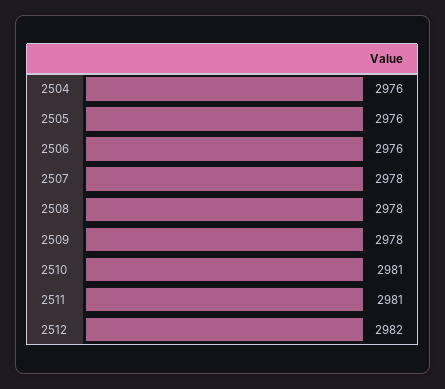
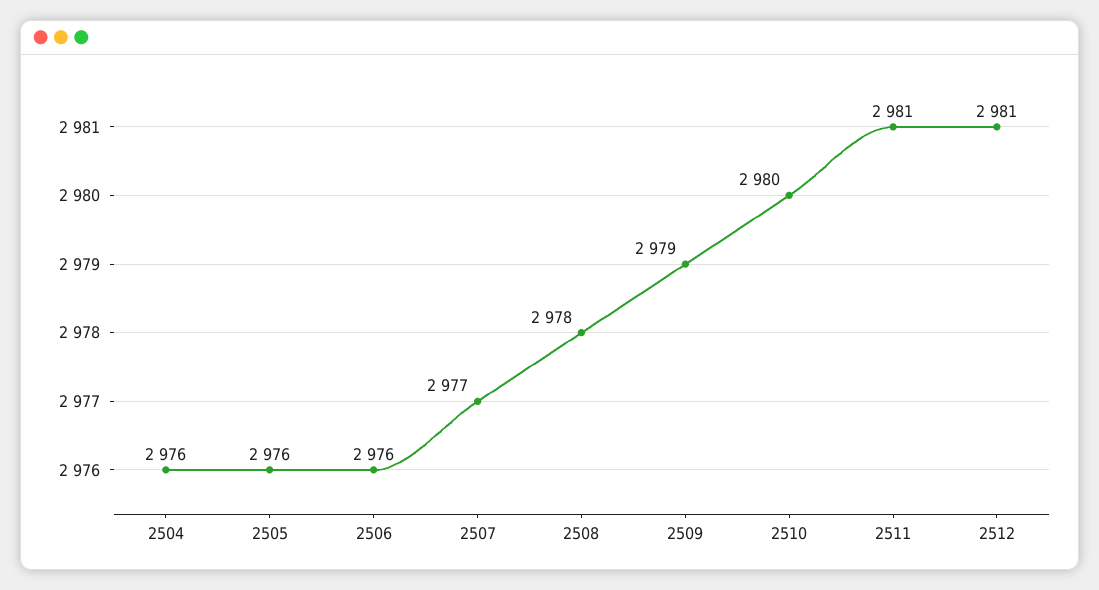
2507: 2978 -> 2977
2509: 2978 -> 2979
2510: 2981 -> 2980
2512: 2982 -> 2981

